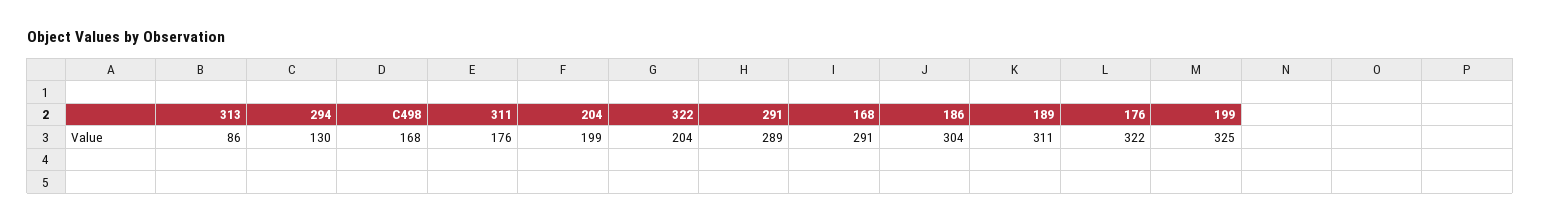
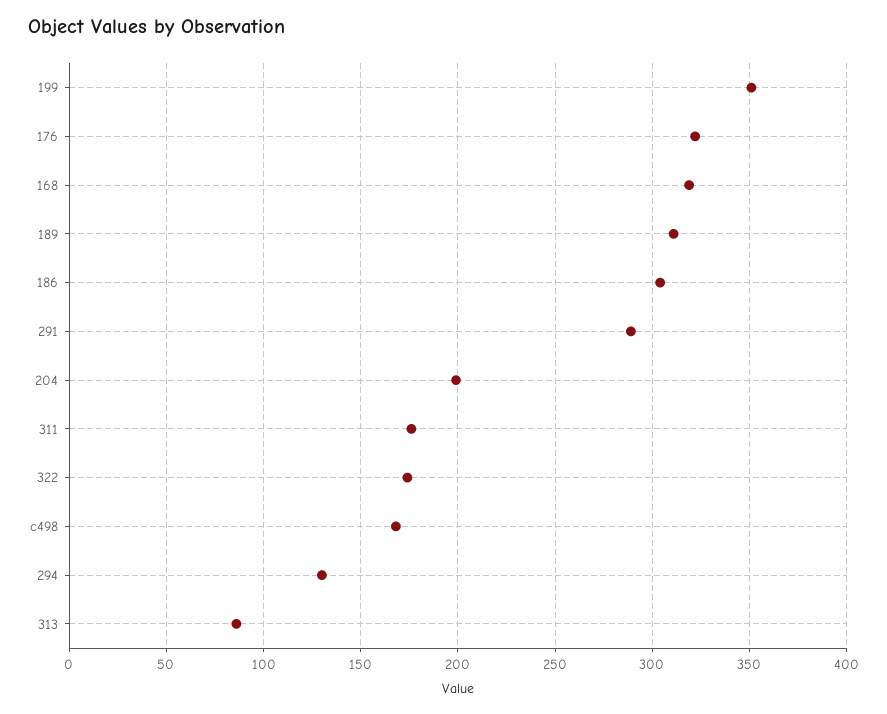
322: 204 -> 175
168: 291 -> 320
199: 325 -> 350

